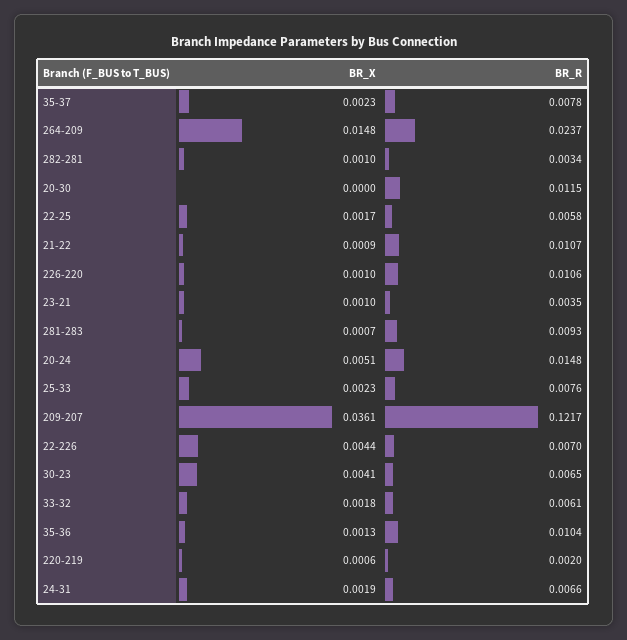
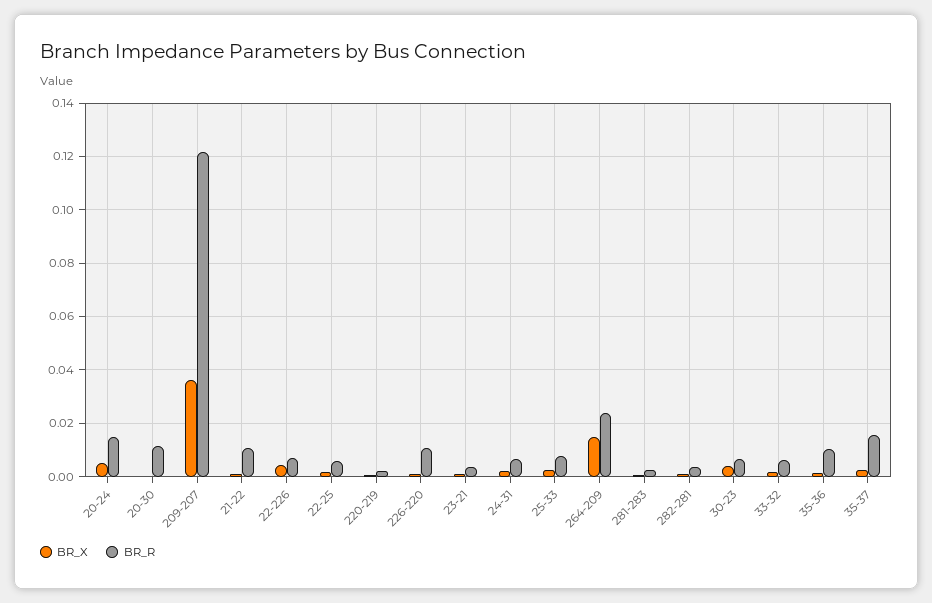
BR_R, 35-37: 0.0078 -> 0.015
BR_R, 281-283: 0.0093 -> 0.0025

